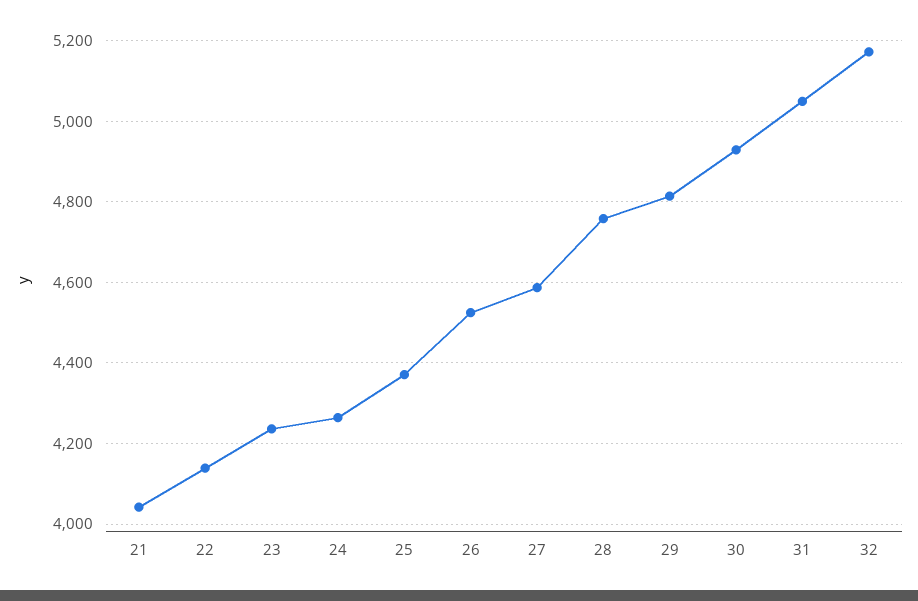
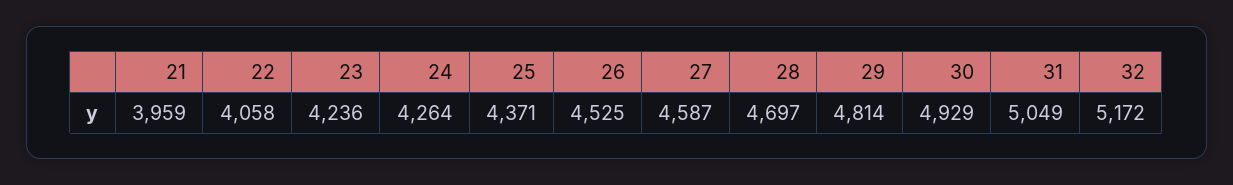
21: 4040 -> 3959
22: 4140 -> 4058
28: 4760 -> 4697

